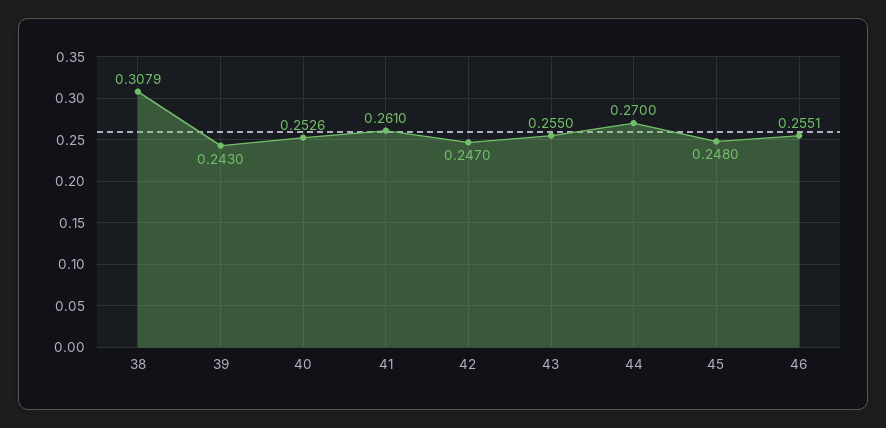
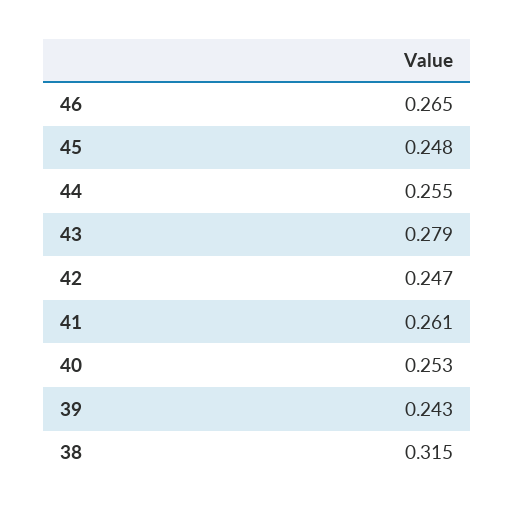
38: 0.3079 -> 0.315
43: 0.255 -> 0.279
44: 0.27 -> 0.255
46: 0.2551 -> 0.265

